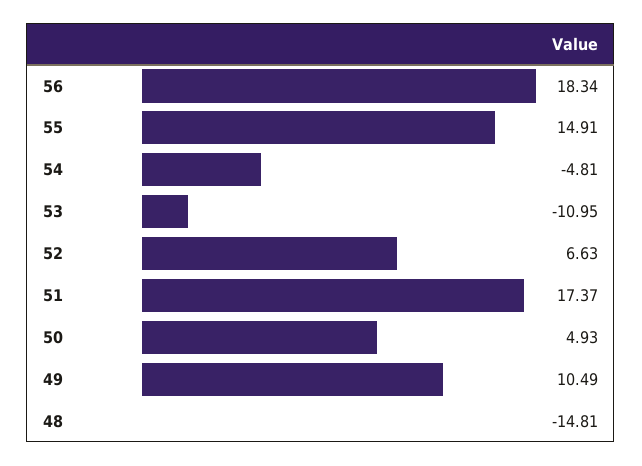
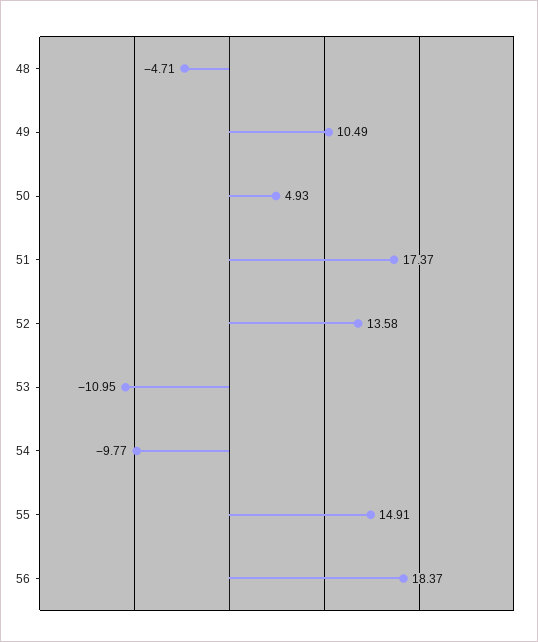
56: 18.34 -> 18.37
54: -4.81 -> -9.77
52: 6.63 -> 13.58
48: -14.81 -> -4.71

